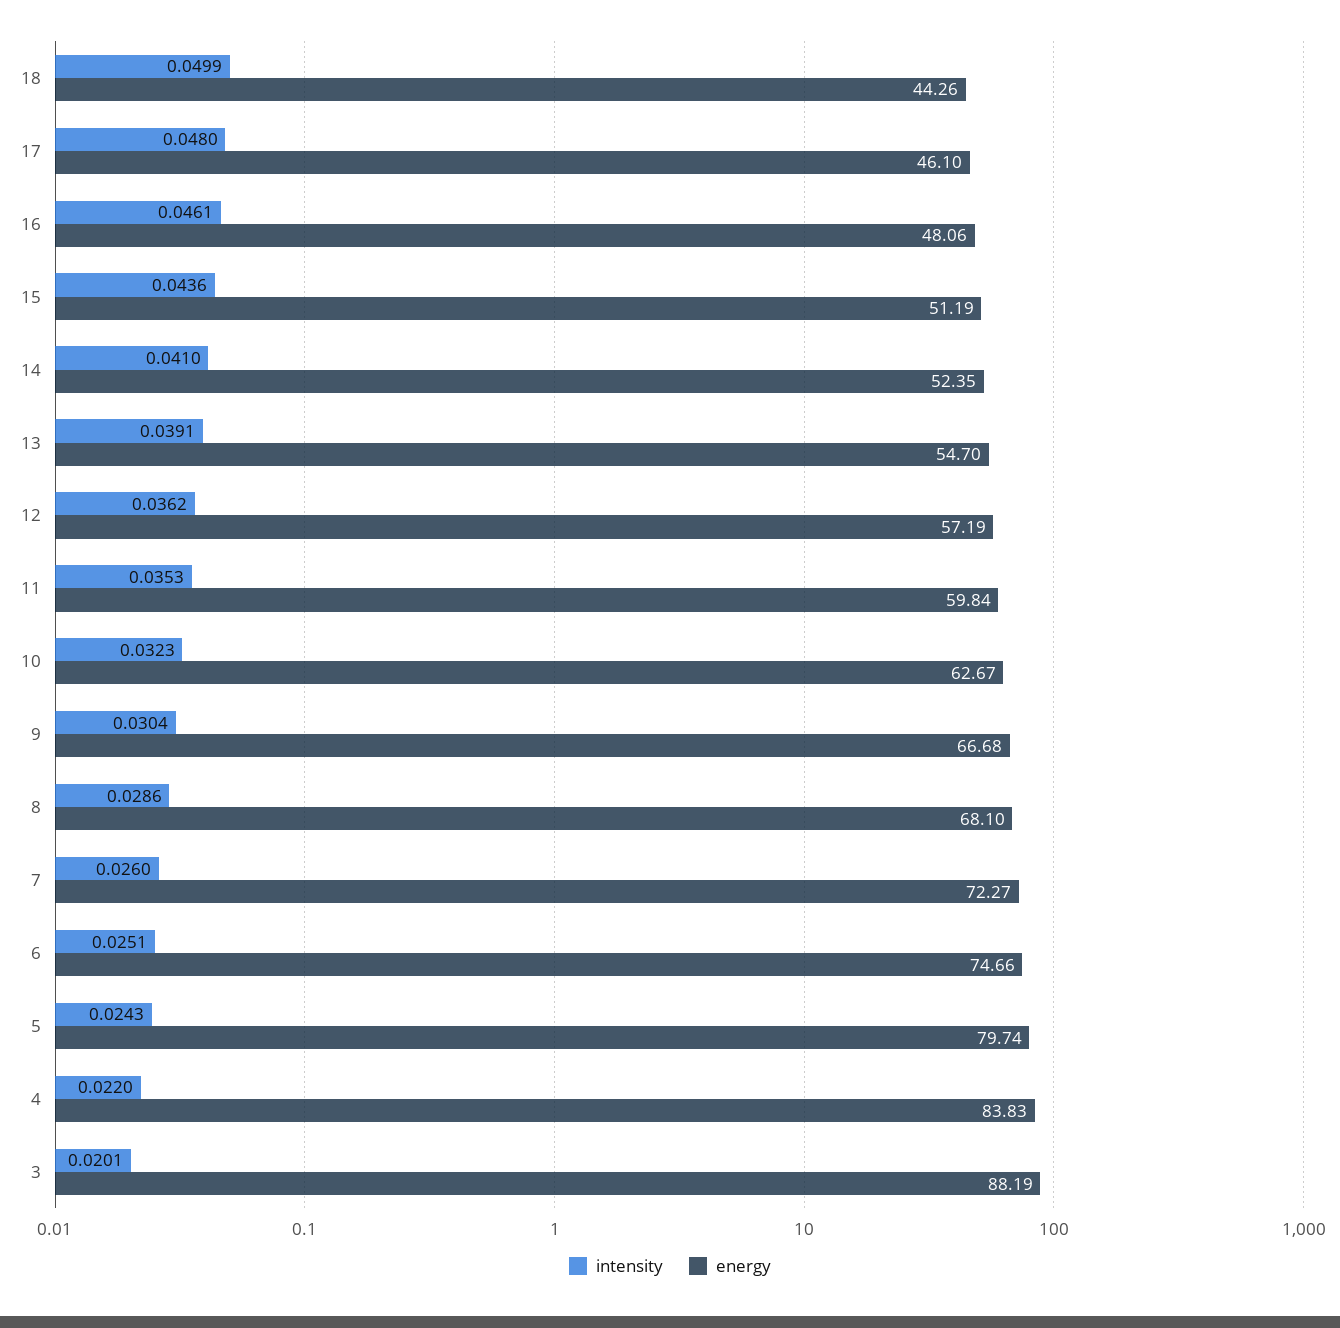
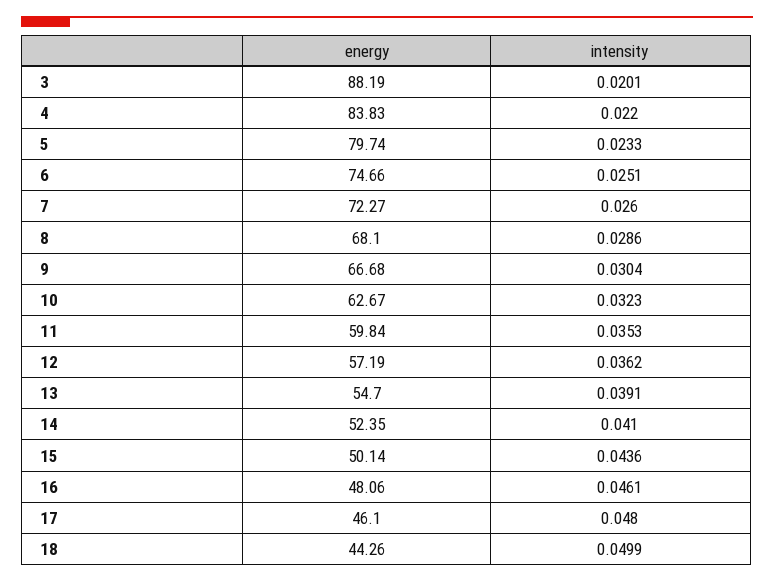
energy, 15: 51.19 -> 50.14
intensity, 5: 0.0243 -> 0.0233

